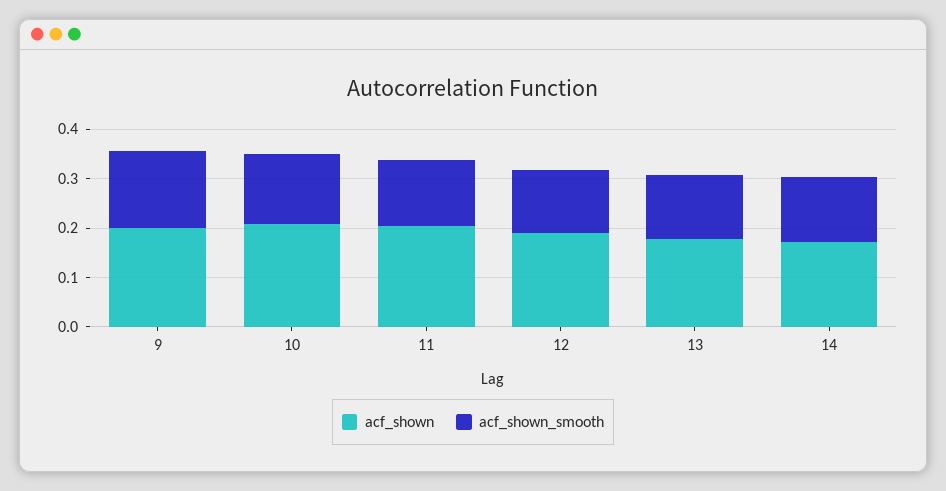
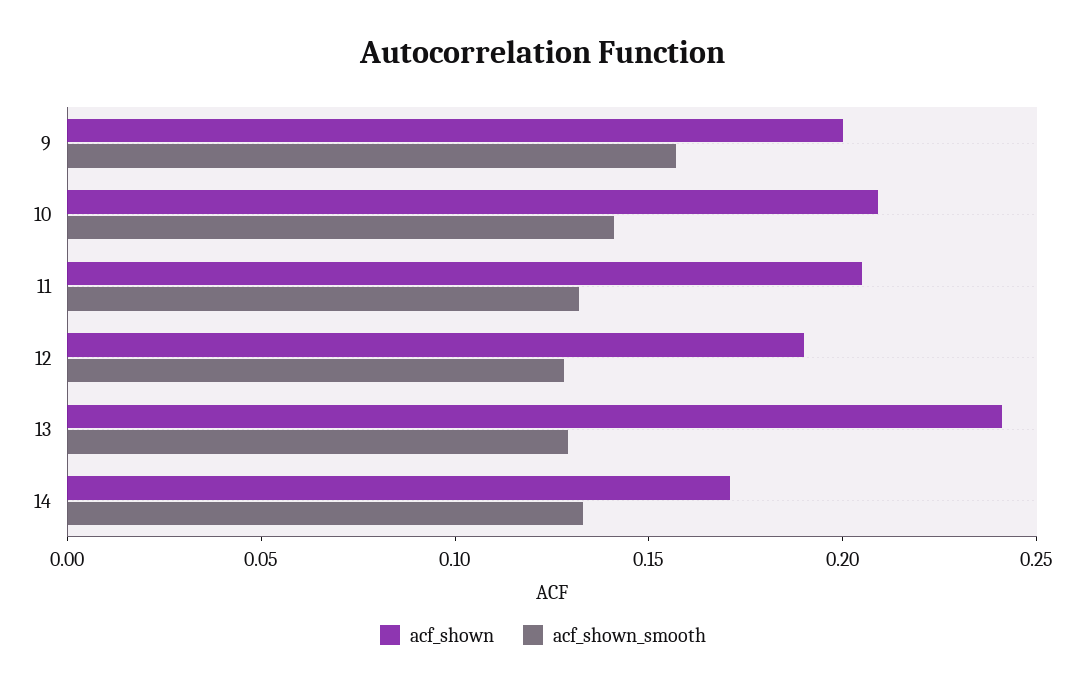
acf_shown, 13: 0.18 -> 0.24

